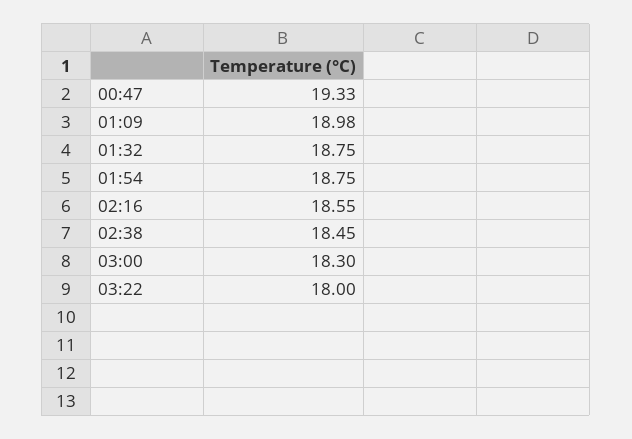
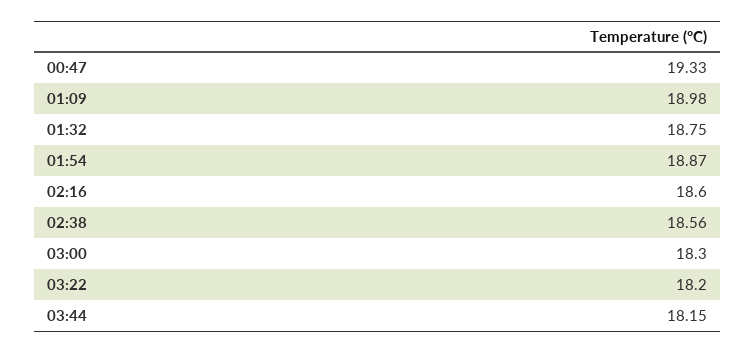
01:54: 18.75 -> 18.87
02:16: 18.55 -> 18.6
02:38: 18.45 -> 18.56
03:22: 18 -> 18.2
03:44: none -> 18.15

